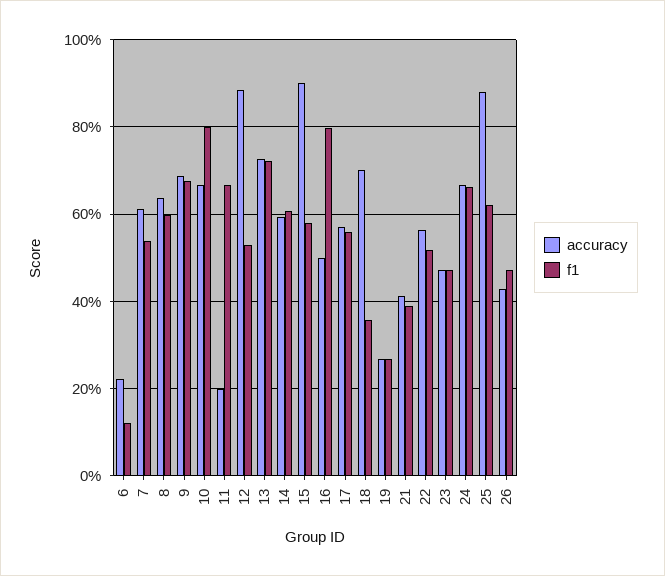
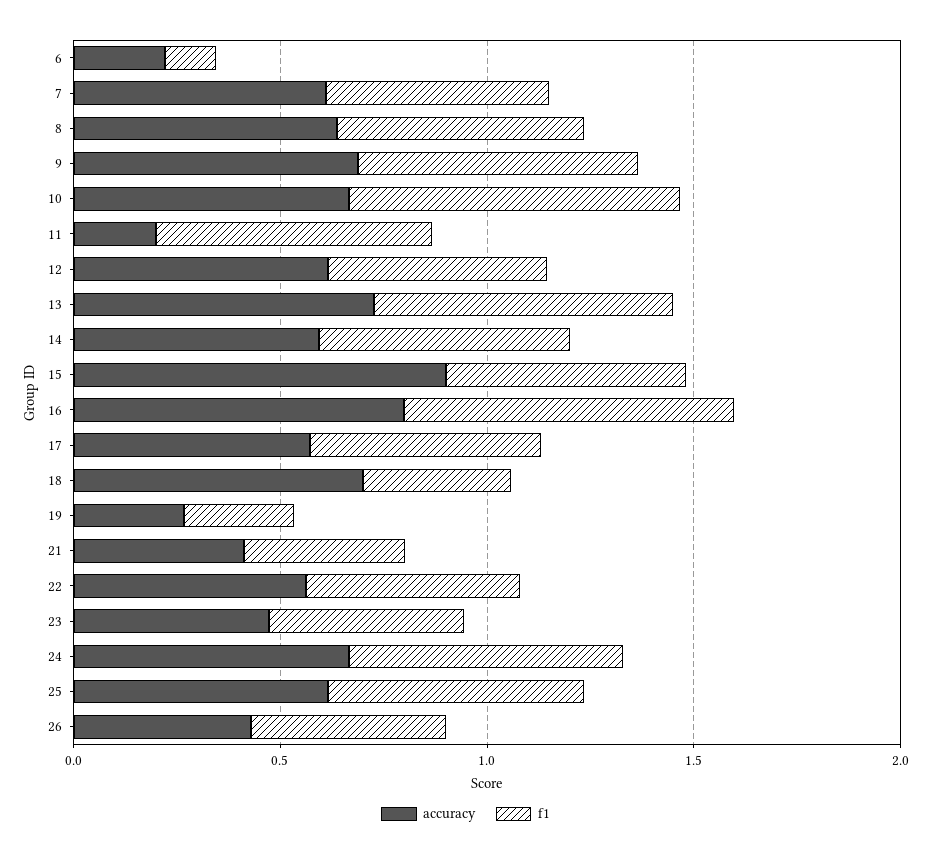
accuracy, 12: 0.88 -> 0.6
accuracy, 16: 0.5 -> 0.8
accuracy, 25: 0.88 -> 0.6

